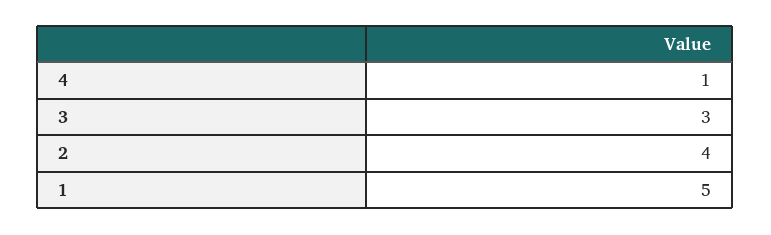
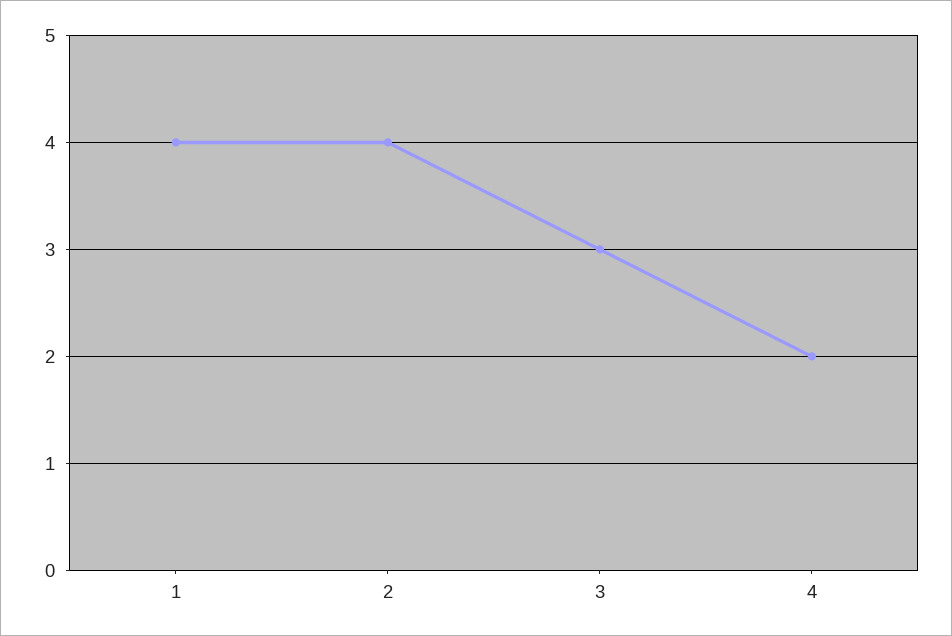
4: 1 -> 2
1: 5 -> 4

